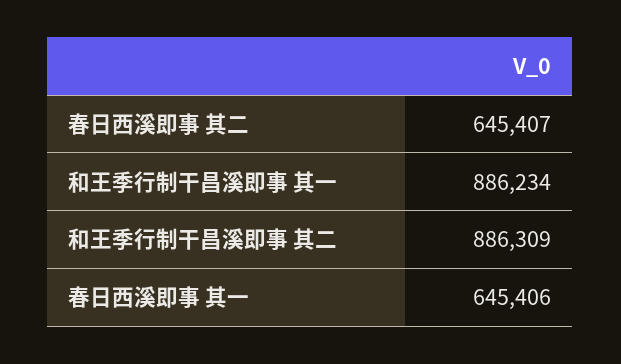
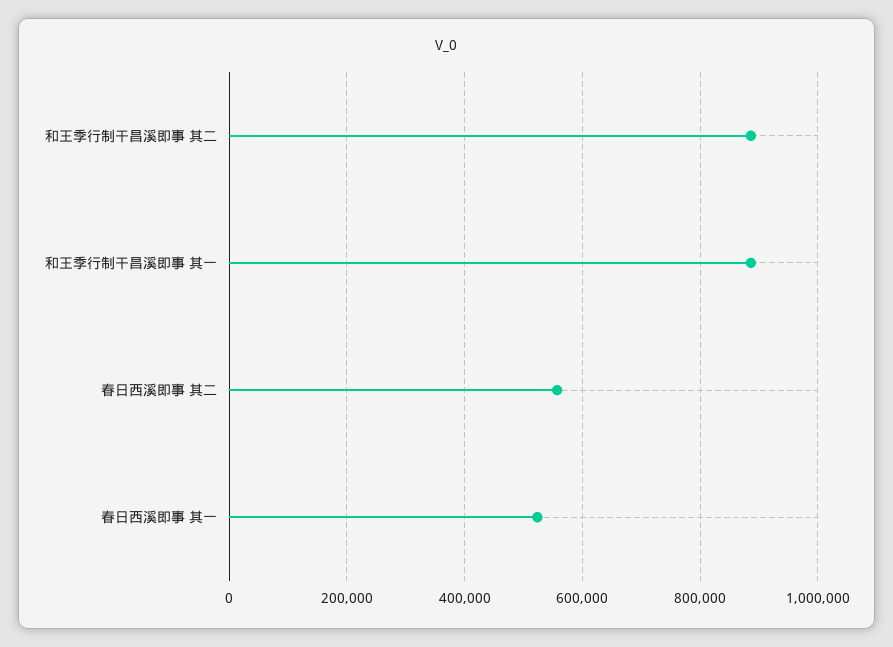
春日西溪即事 其二: 645407 -> 560000
春日西溪即事 其一: 645406 -> 520000

